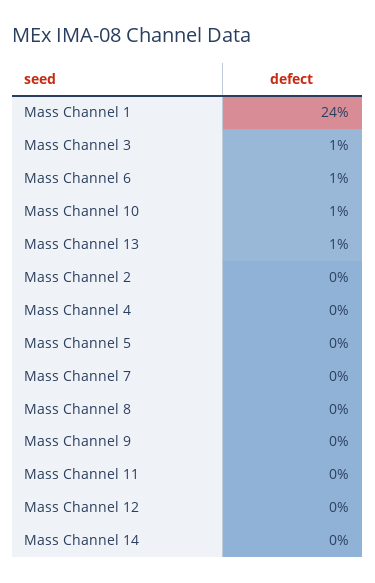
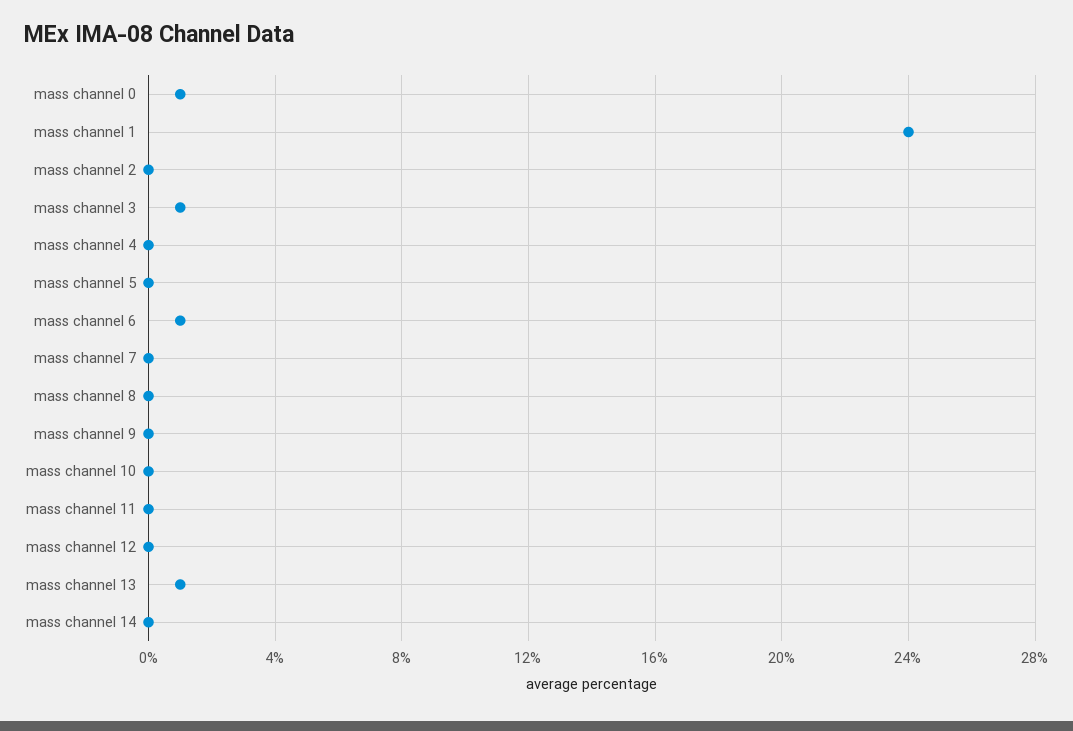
Mass Channel 10: 1 -> 0
mass channel 0: none -> 1

